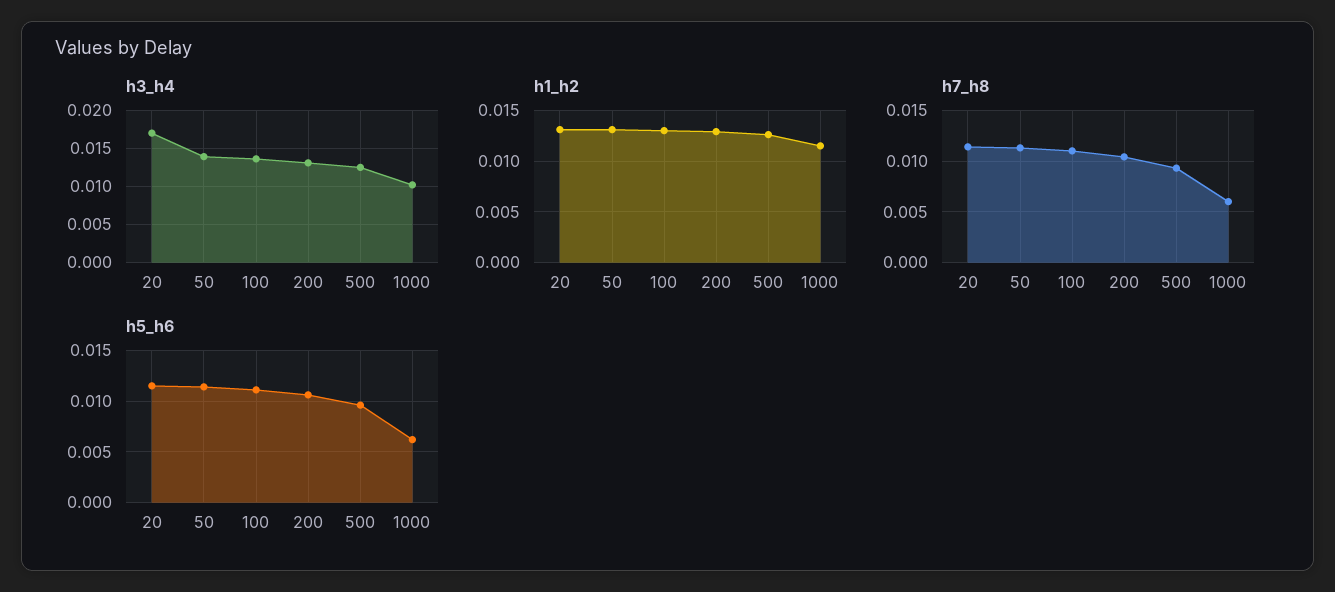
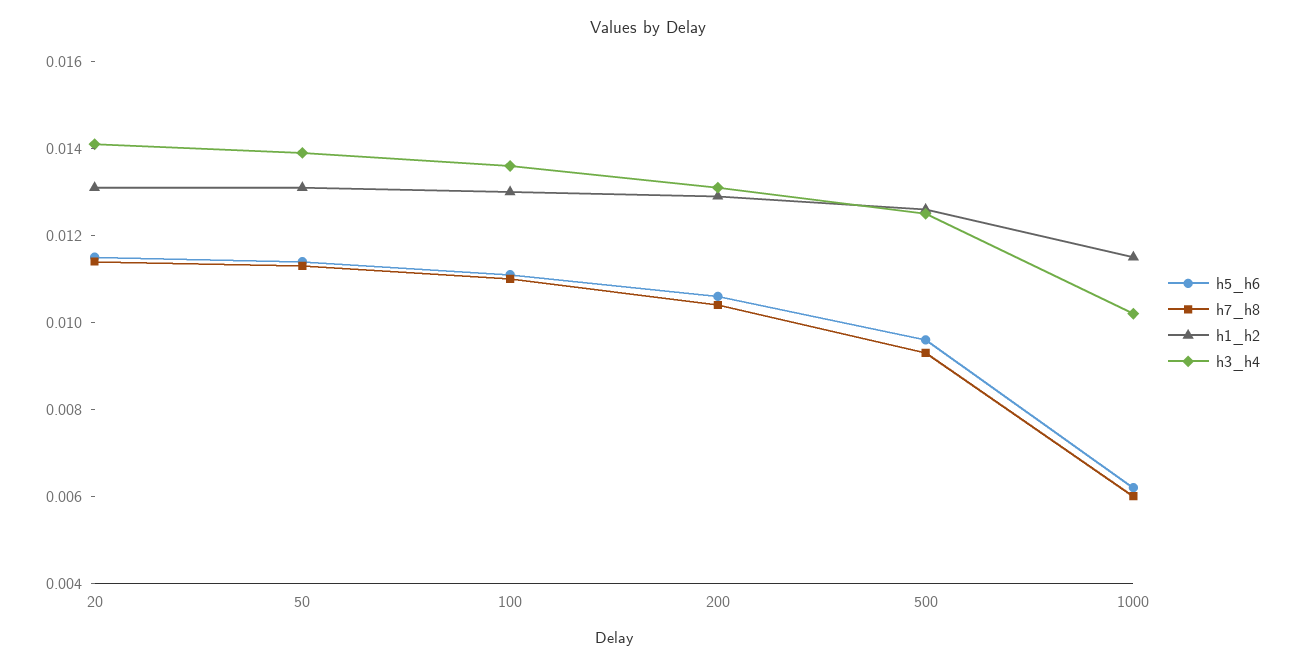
h3_h4, 20: 0.017 -> 0.014

